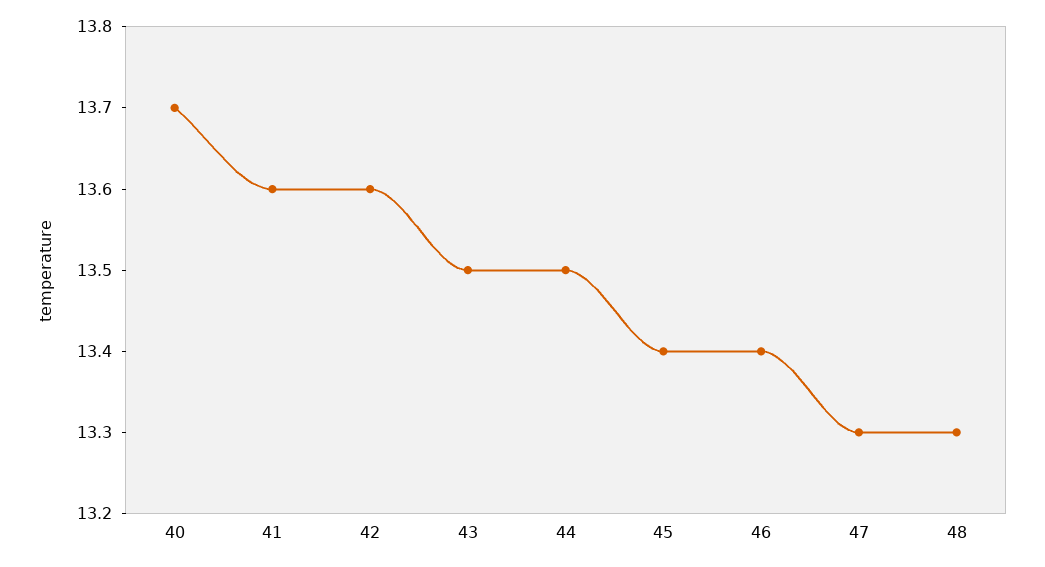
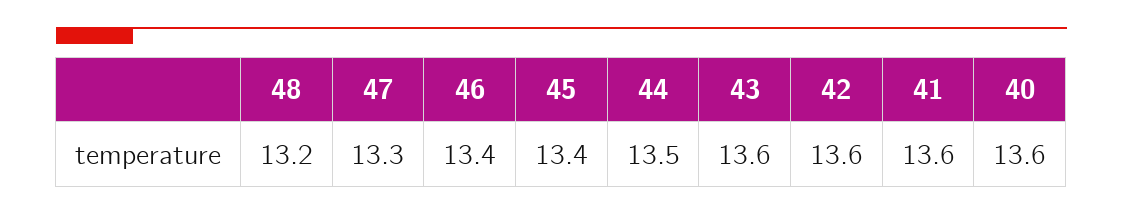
40: 13.7 -> 13.6
43: 13.5 -> 13.6
48: 13.3 -> 13.2

